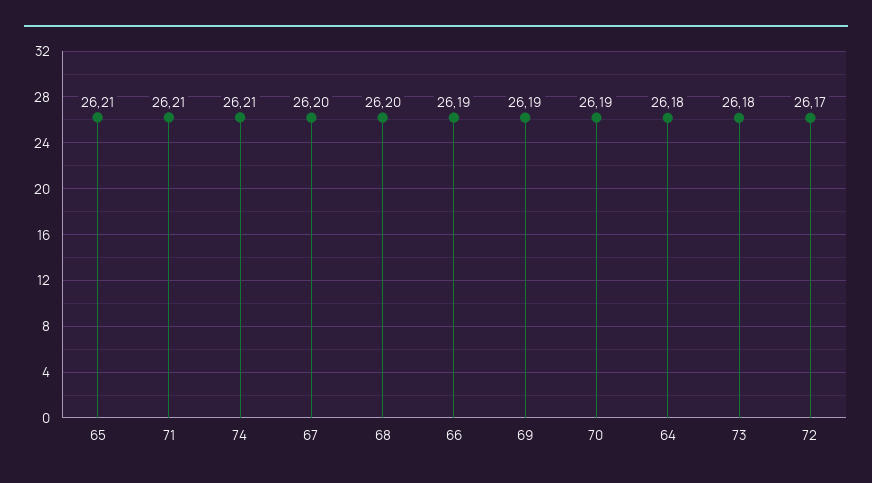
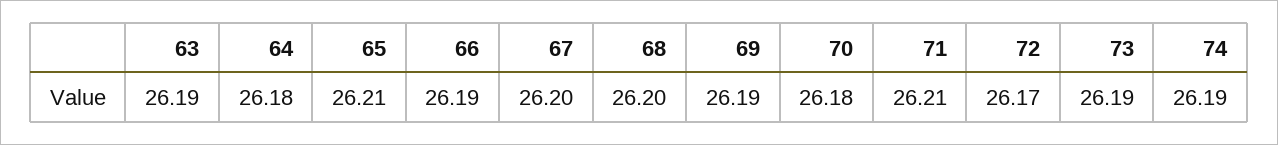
74: 26.21 -> 26.19
70: 26.19 -> 26.18
73: 26.18 -> 26.19
63: none -> 26.19

